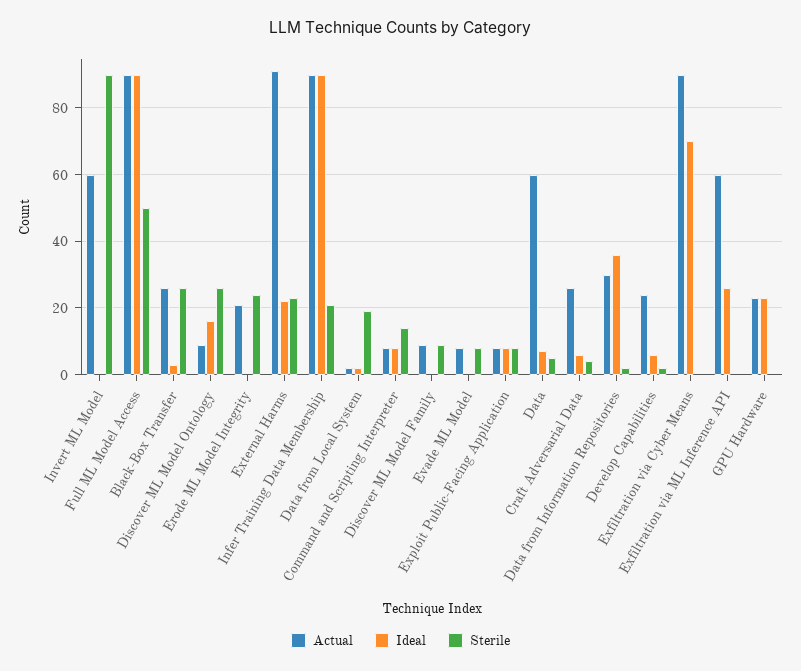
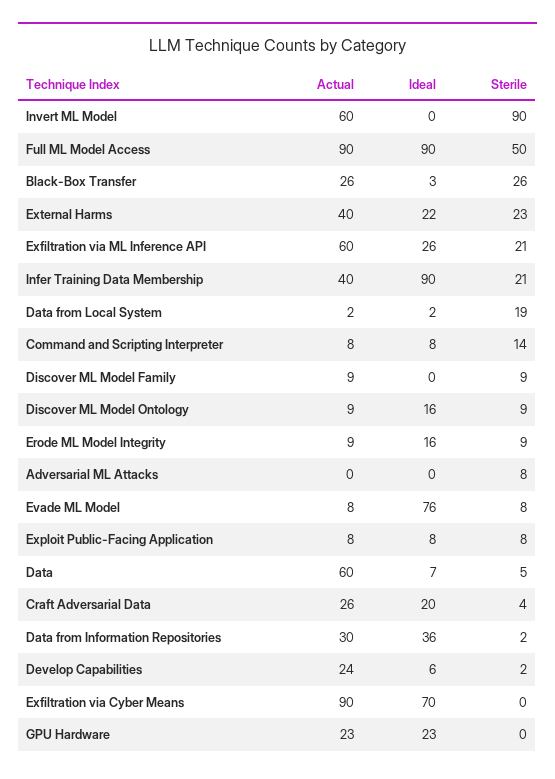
Sterile, Discover ML Model Ontology: 25 -> 9
Actual, Erode ML Model Integrity: 20 -> 9
Ideal, Erode ML Model Integrity: 0 -> 16
Sterile, Erode ML Model Integrity: 25 -> 9
Actual, External Harms: 90 -> 40
Actual, Infer Training Data Membership: 90 -> 40
Ideal, Evade ML Model: 0 -> 76
Ideal, Craft Adversarial Data: 5 -> 20
Sterile, Exfiltration via ML Inference API: 0 -> 21
Actual, Adversarial ML Attacks: none -> 0
Ideal, Adversarial ML Attacks: none -> 0
Sterile, Adversarial ML Attacks: none -> 8

